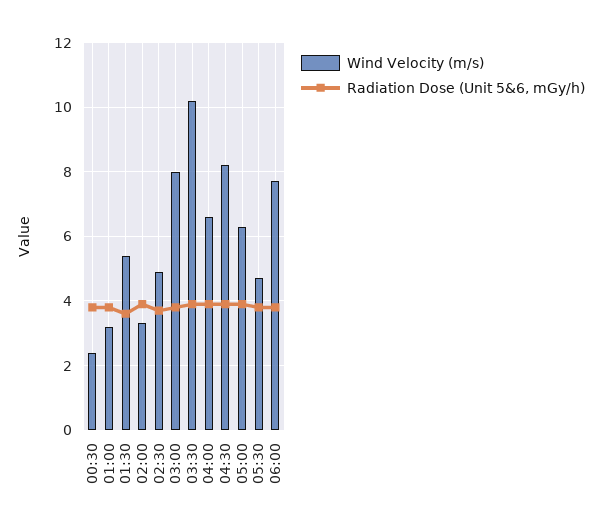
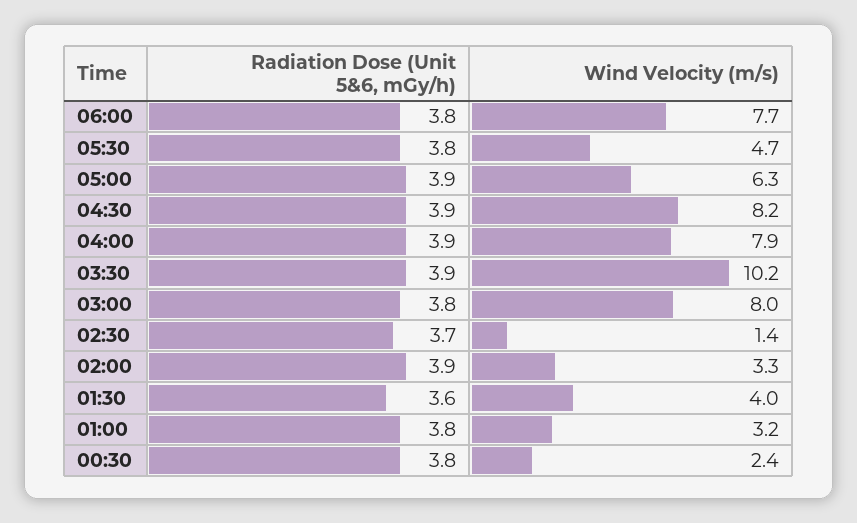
Wind Velocity (m/s), 01:30: 5.5 -> 4
Wind Velocity (m/s), 02:30: 5 -> 1.4
Wind Velocity (m/s), 04:00: 6.5 -> 7.9

